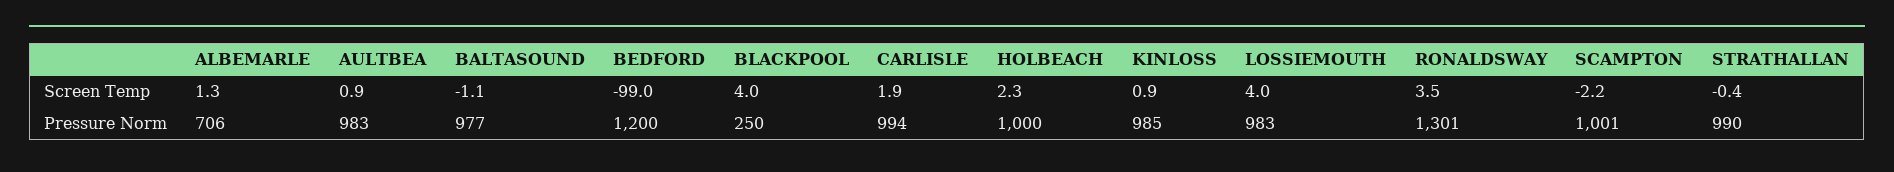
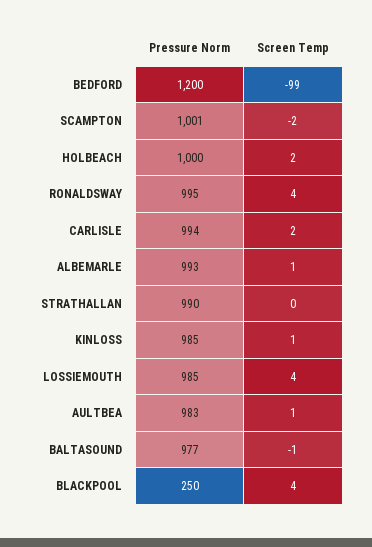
ALBEMARLE, Pressure Norm: 706 -> 993
LOSSIEMOUTH, Pressure Norm: 983 -> 985
RONALDSWAY, Pressure Norm: 1301 -> 995

